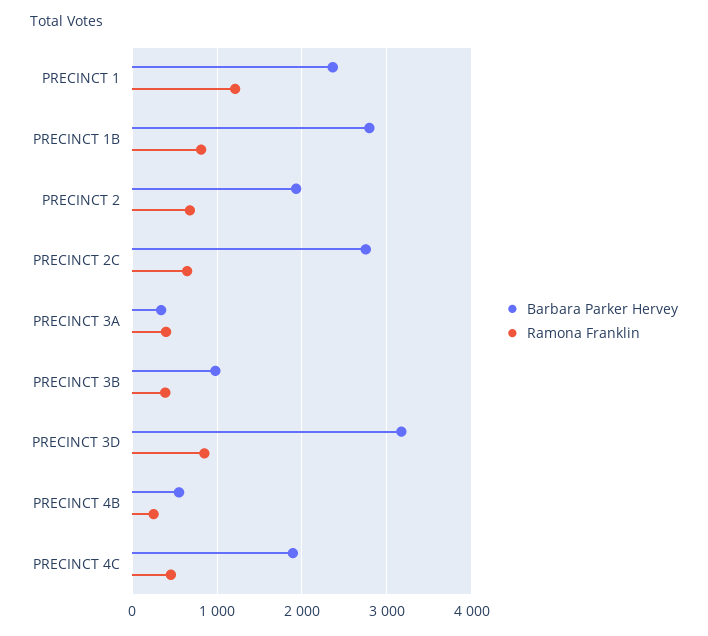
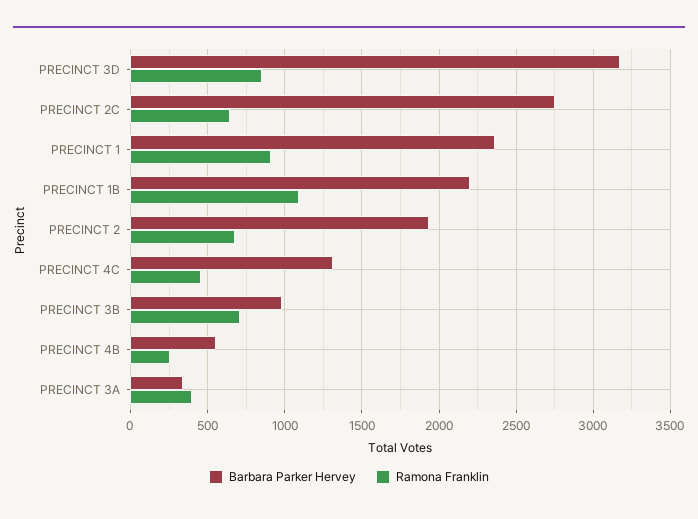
Ramona Franklin, PRECINCT 1: 1200 -> 900
Barbara Parker Hervey, PRECINCT 1B: 2800 -> 2200
Ramona Franklin, PRECINCT 1B: 800 -> 1100
Ramona Franklin, PRECINCT 3B: 400 -> 700
Barbara Parker Hervey, PRECINCT 4C: 1900 -> 1300

